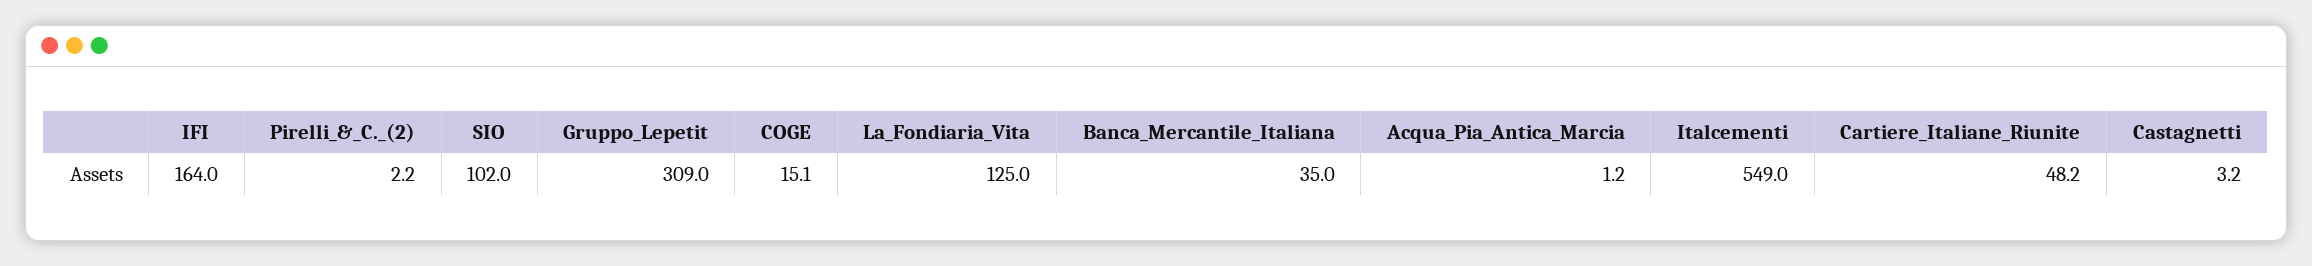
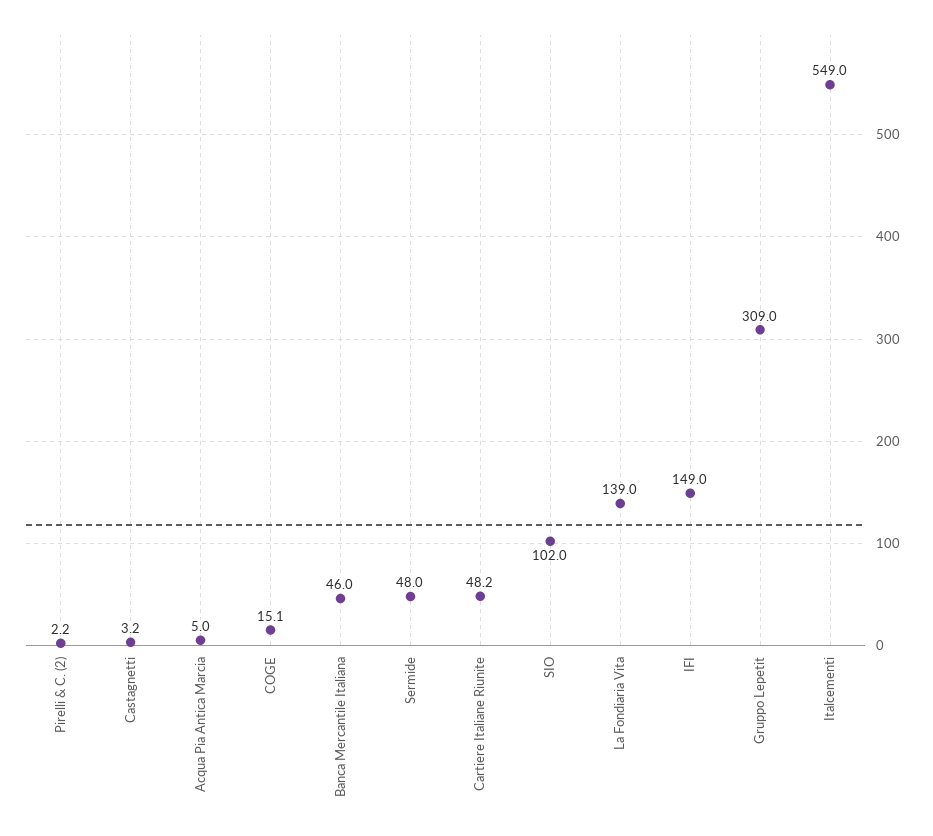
IFI: 164 -> 149
La_Fondiaria_Vita: 125 -> 139
Banca_Mercantile_Italiana: 35 -> 46
Acqua_Pia_Antica_Marcia: 1.2 -> 5
Sermide: none -> 48

